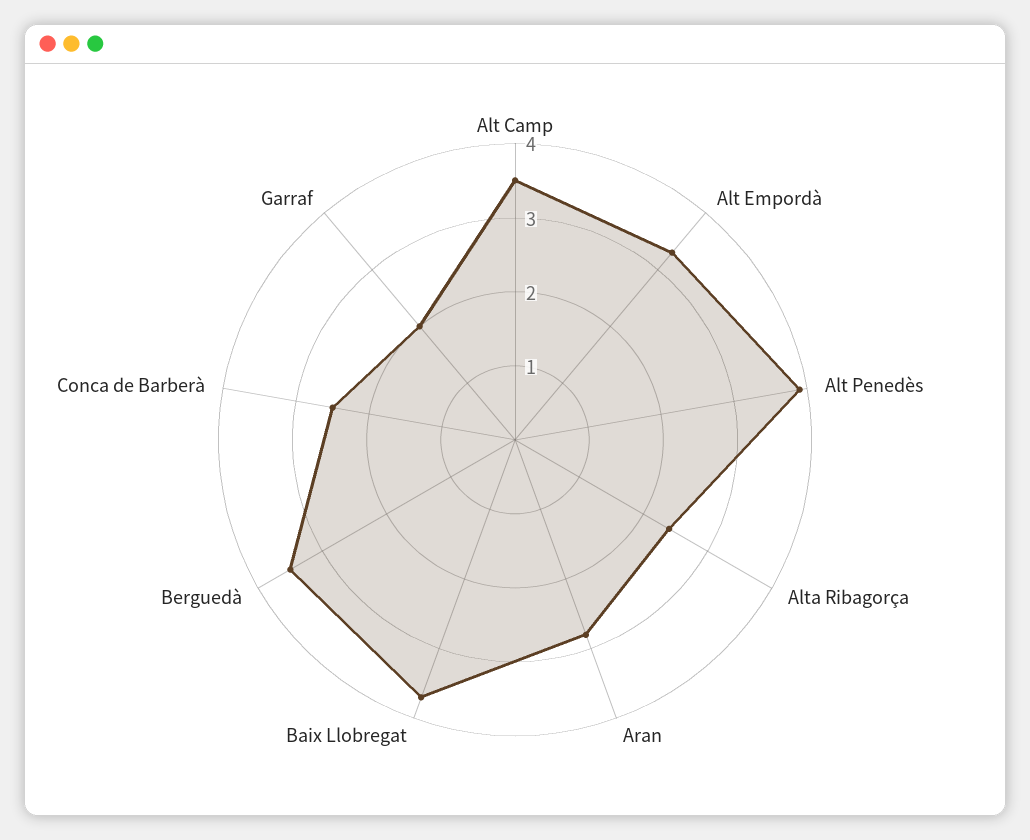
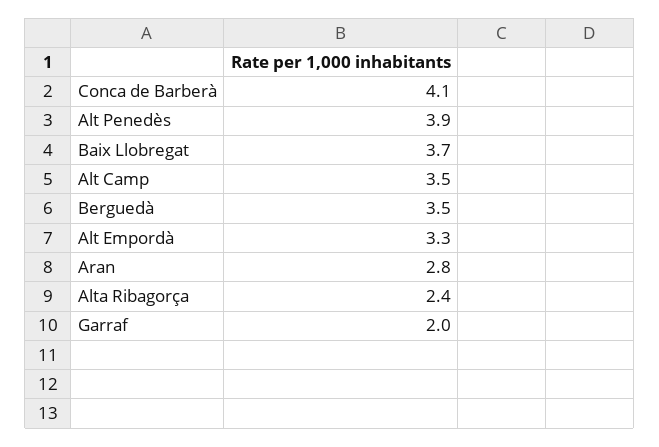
Conca de Barberà: 2.5 -> 4.1

